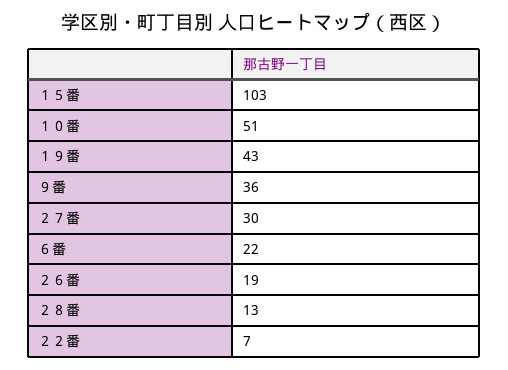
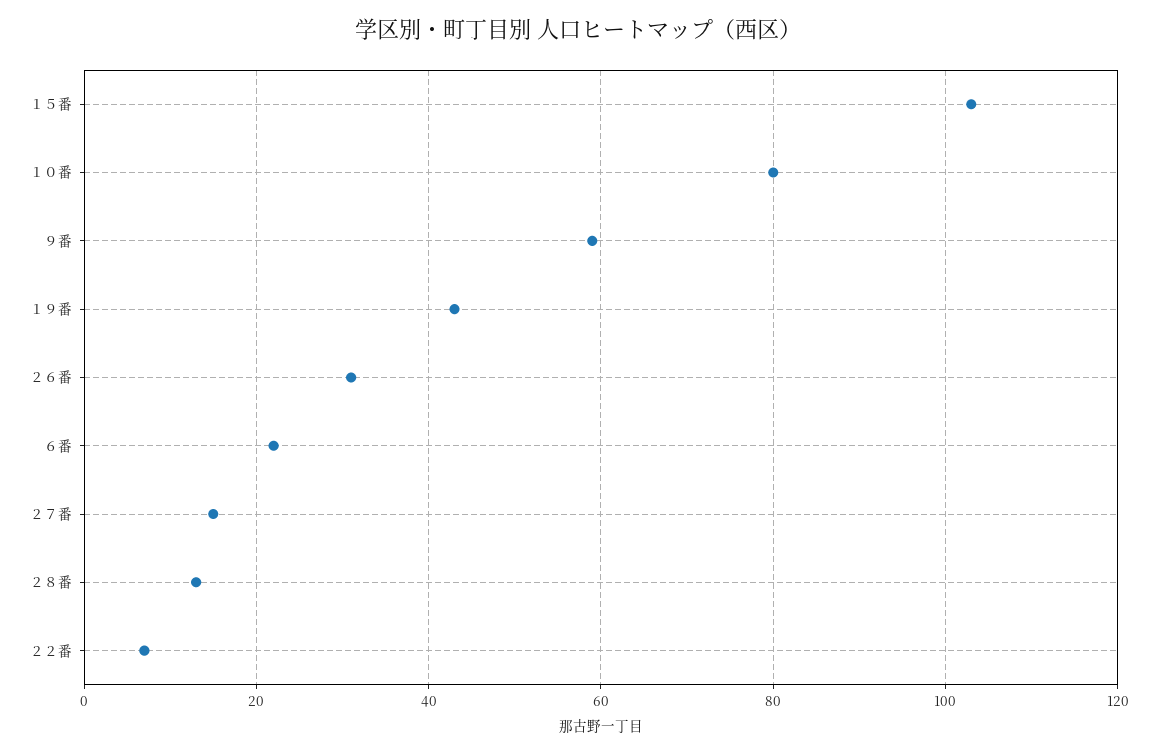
１０番: 51 -> 80
９番: 36 -> 60
２７番: 30 -> 15
２６番: 19 -> 30

